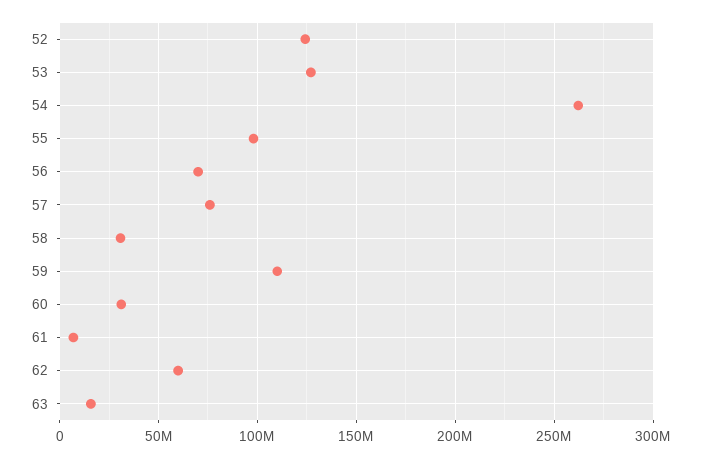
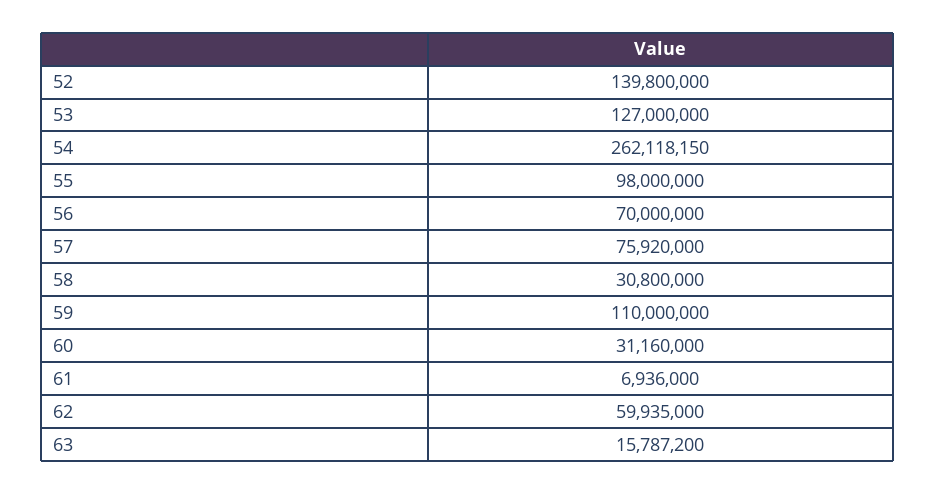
52: 125000000 -> 139800000

